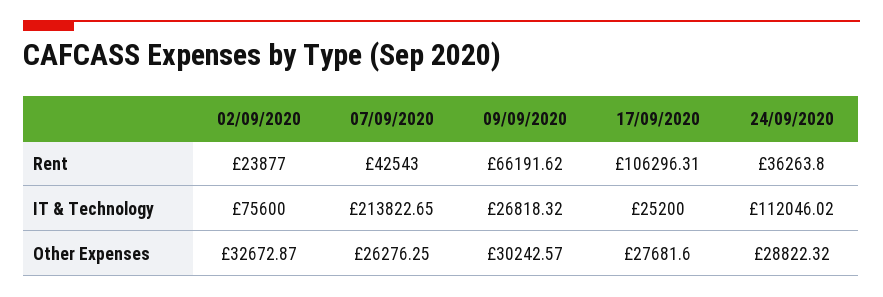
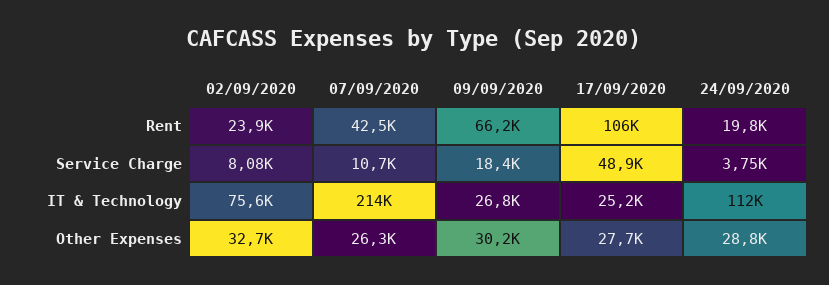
24/09/2020, Rent: 36263.8 -> 19800
02/09/2020, Service Charge: none -> 8080
07/09/2020, Service Charge: none -> 10700
09/09/2020, Service Charge: none -> 18400
17/09/2020, Service Charge: none -> 48900
24/09/2020, Service Charge: none -> 3750

